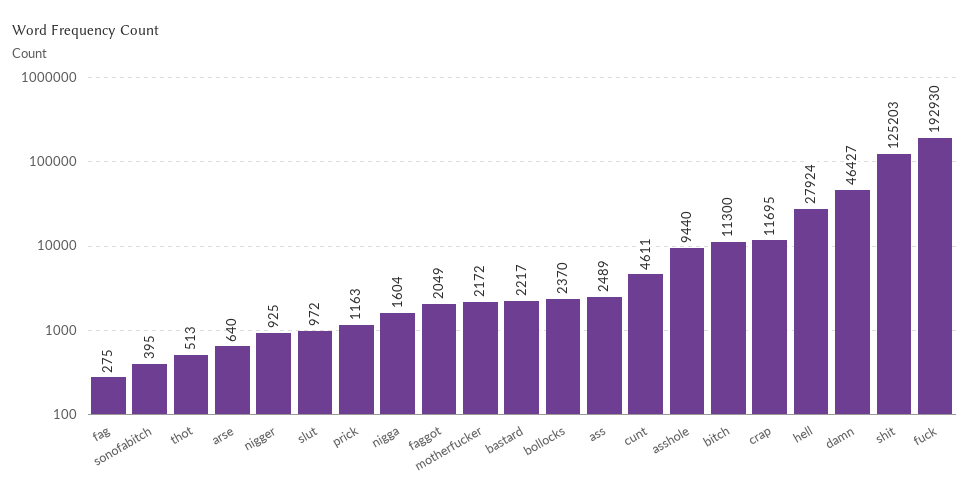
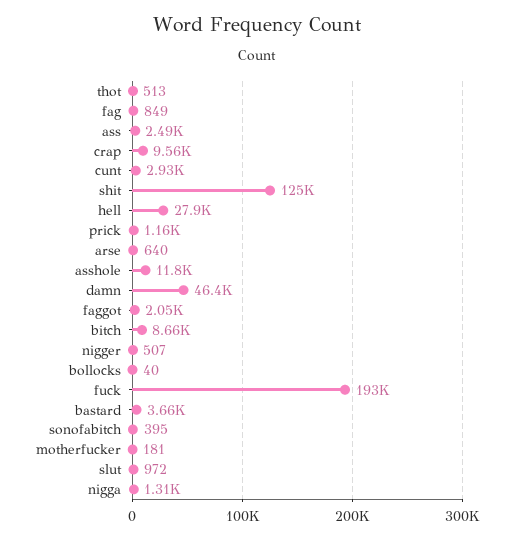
fag: 275 -> 849
nigger: 925 -> 507
nigga: 1604 -> 1310
motherfucker: 2172 -> 181
bastard: 2217 -> 3660
bollocks: 2370 -> 40
cunt: 4611 -> 2930
asshole: 9440 -> 11800
bitch: 11300 -> 8660
crap: 11695 -> 9560

